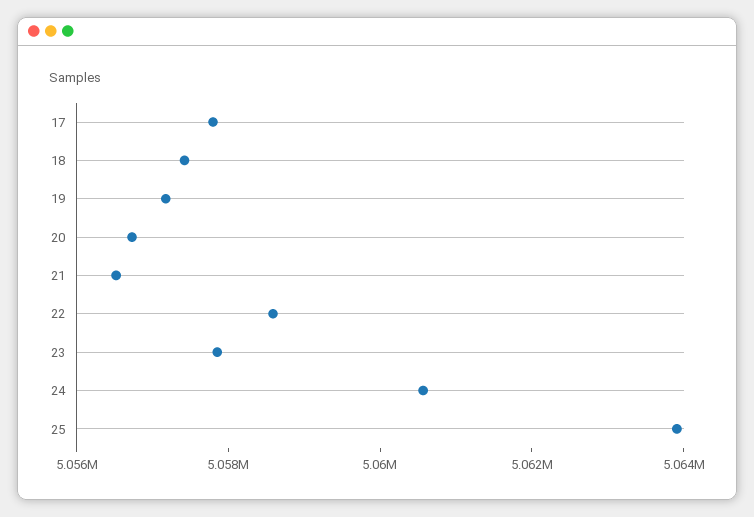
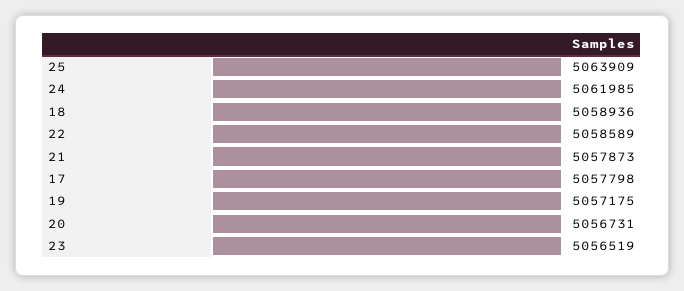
18: 5057500 -> 5058936
21: 5056500 -> 5057873
23: 5058000 -> 5056519
24: 5060500 -> 5061985

